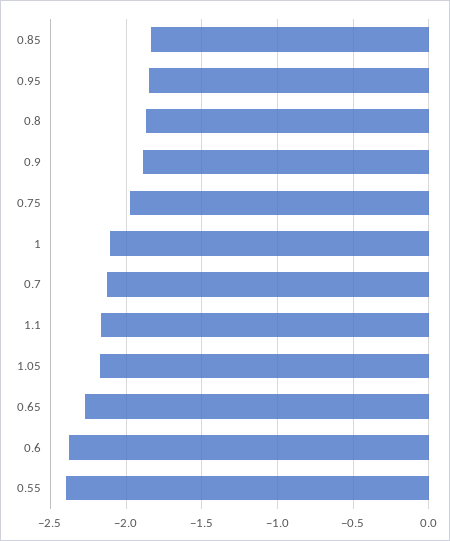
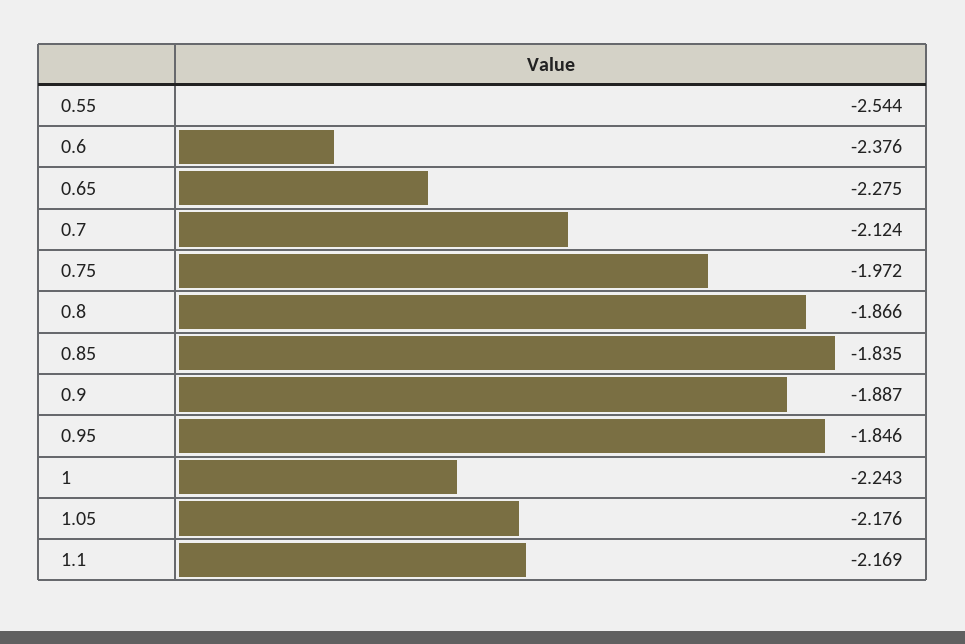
1: -2.1 -> -2.243
0.55: -2.4 -> -2.544

